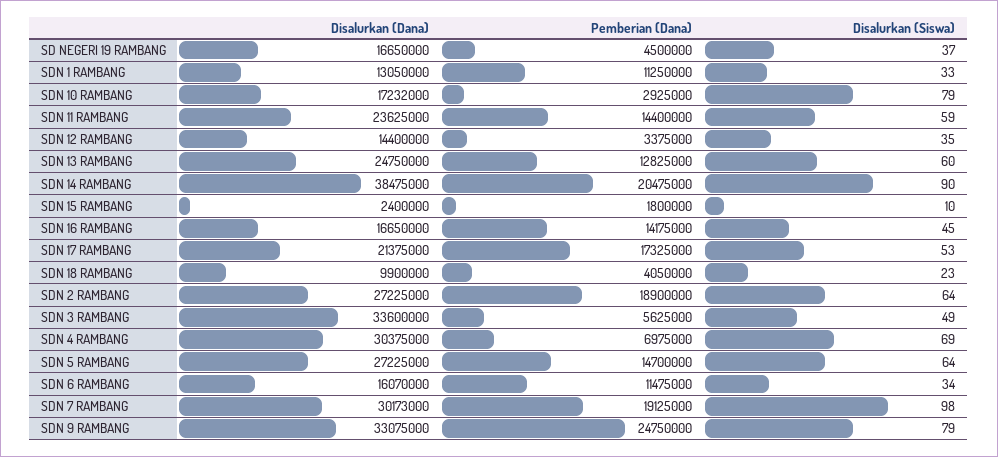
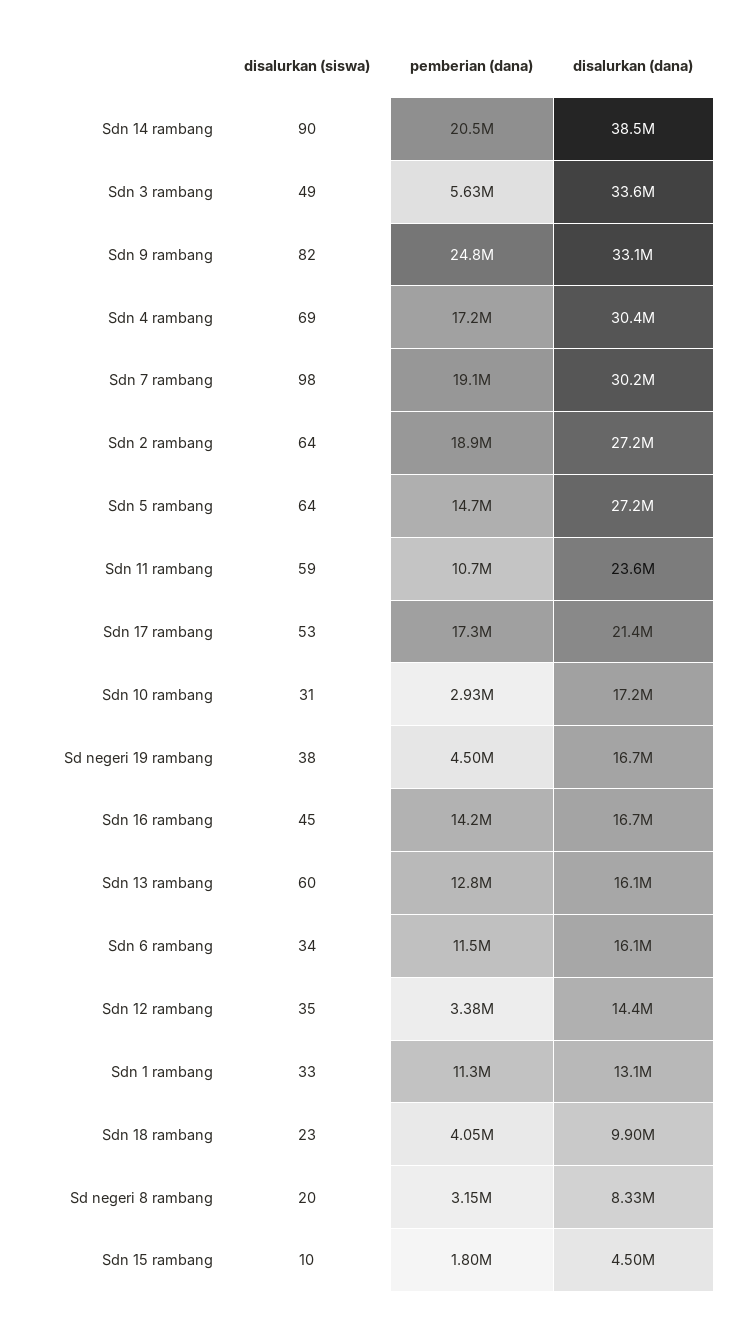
Disalurkan (Siswa), SD NEGERI 19 RAMBANG: 37 -> 38
Disalurkan (Siswa), SDN 10 RAMBANG: 79 -> 31
Pemberian (Dana), SDN 11 RAMBANG: 14400000 -> 10700000
Disalurkan (Dana), SDN 13 RAMBANG: 24750000 -> 16100000
Disalurkan (Dana), SDN 15 RAMBANG: 2400000 -> 4500000
Pemberian (Dana), SDN 4 RAMBANG: 6975000 -> 17200000
Disalurkan (Siswa), SDN 9 RAMBANG: 79 -> 82
Disalurkan (Siswa), Sd negeri 8 rambang: none -> 20
Pemberian (Dana), Sd negeri 8 rambang: none -> 3150000
Disalurkan (Dana), Sd negeri 8 rambang: none -> 8330000

